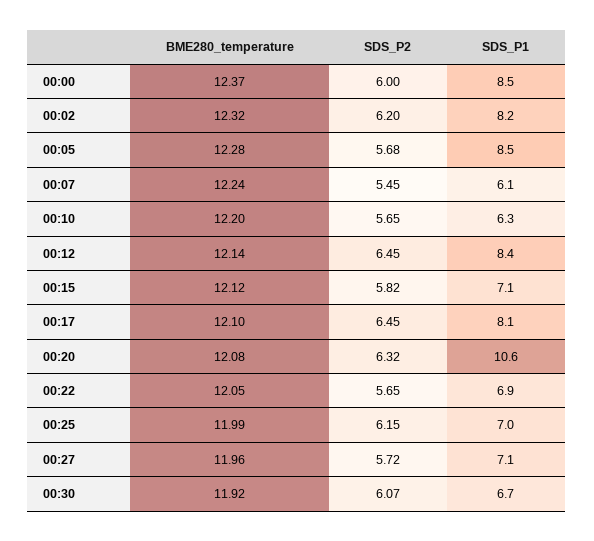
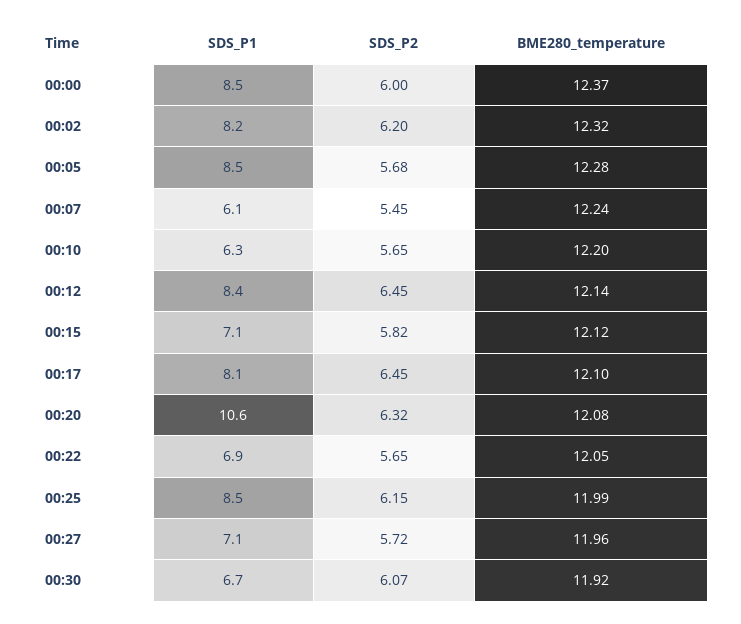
SDS_P1, 00:25: 7 -> 8.5

